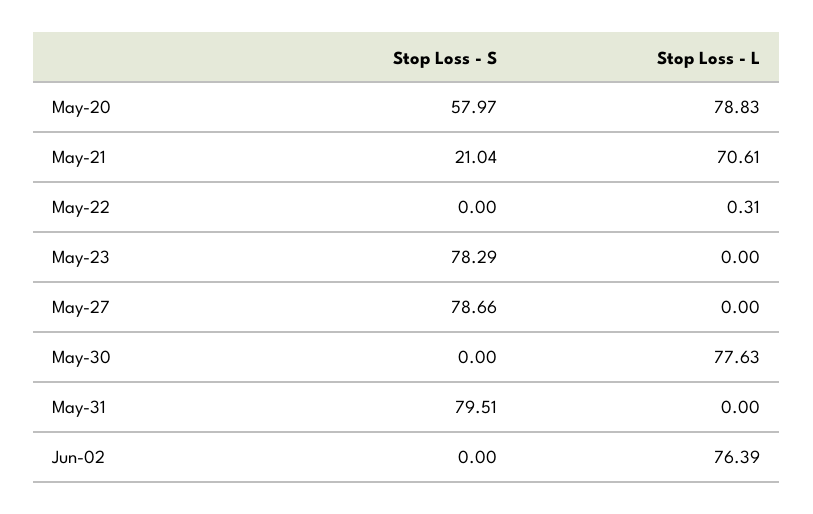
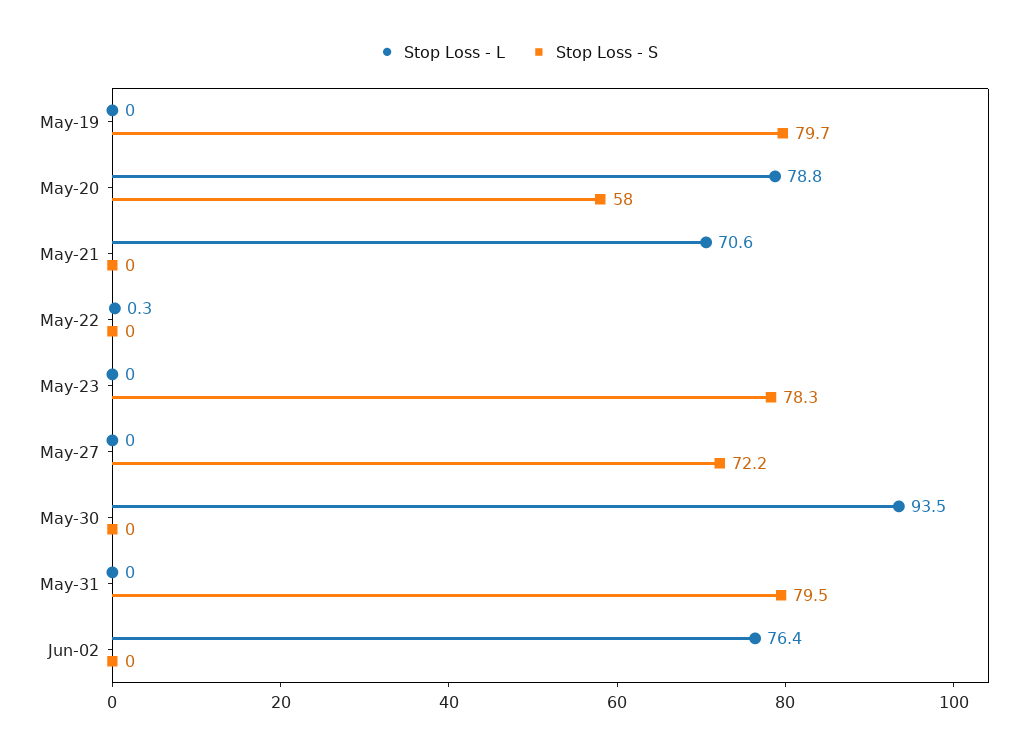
Stop Loss - S, May-21: 21.04 -> 0
Stop Loss - S, May-27: 78.66 -> 72.2
Stop Loss - L, May-30: 77.63 -> 93.5
Stop Loss - L, May-19: none -> 0
Stop Loss - S, May-19: none -> 79.7

